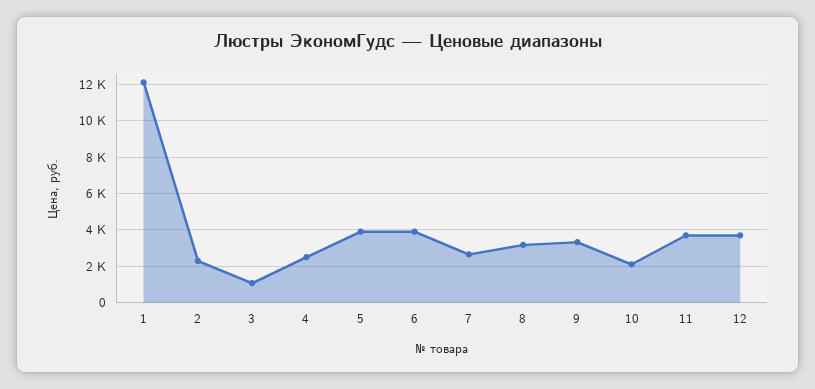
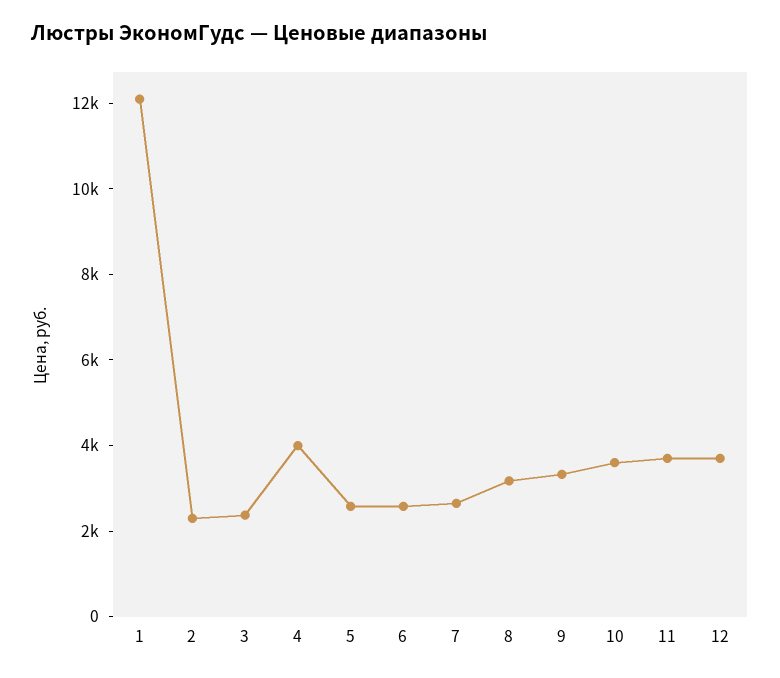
3: 1000 -> 2500
4: 2500 -> 4000
5: 4000 -> 2500
6: 4000 -> 2500
10: 2000 -> 3500

